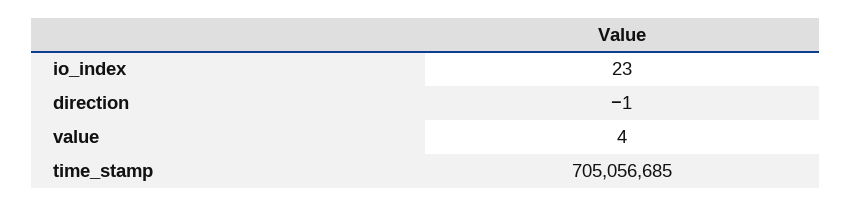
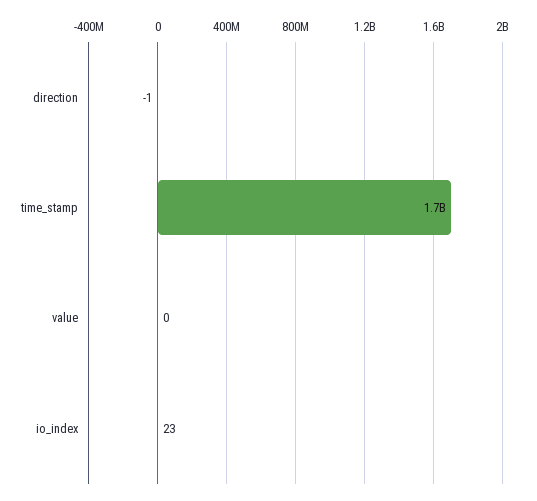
value: 4 -> 0
time_stamp: 705056685 -> 1700000000

